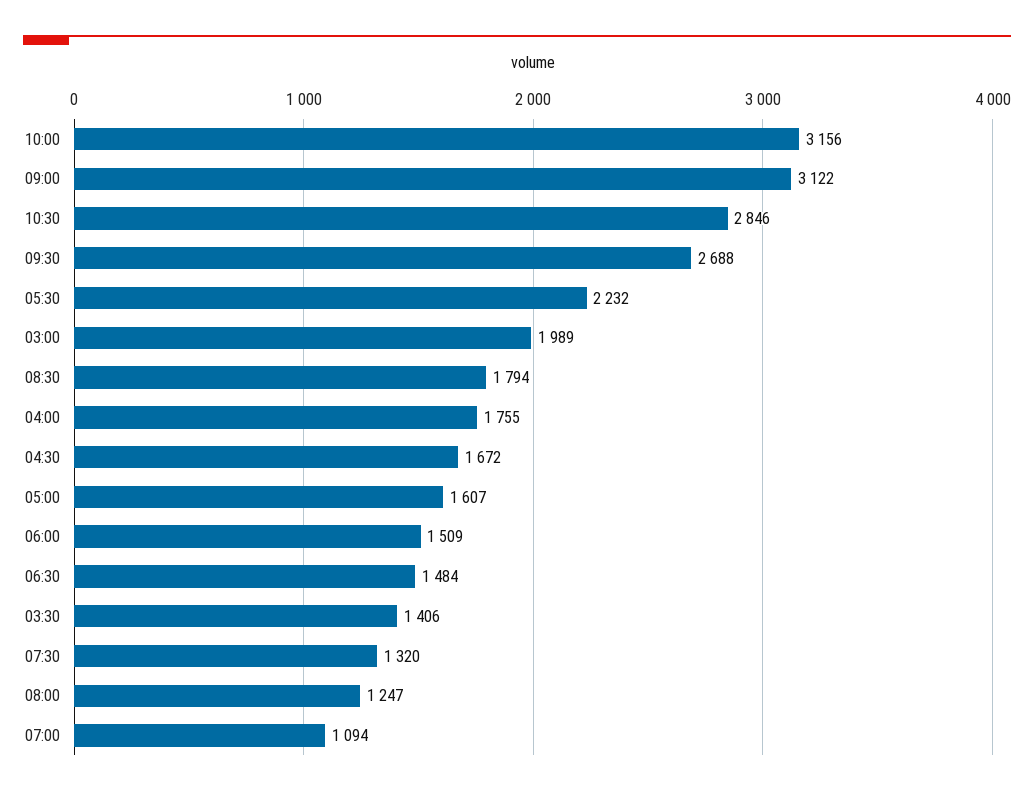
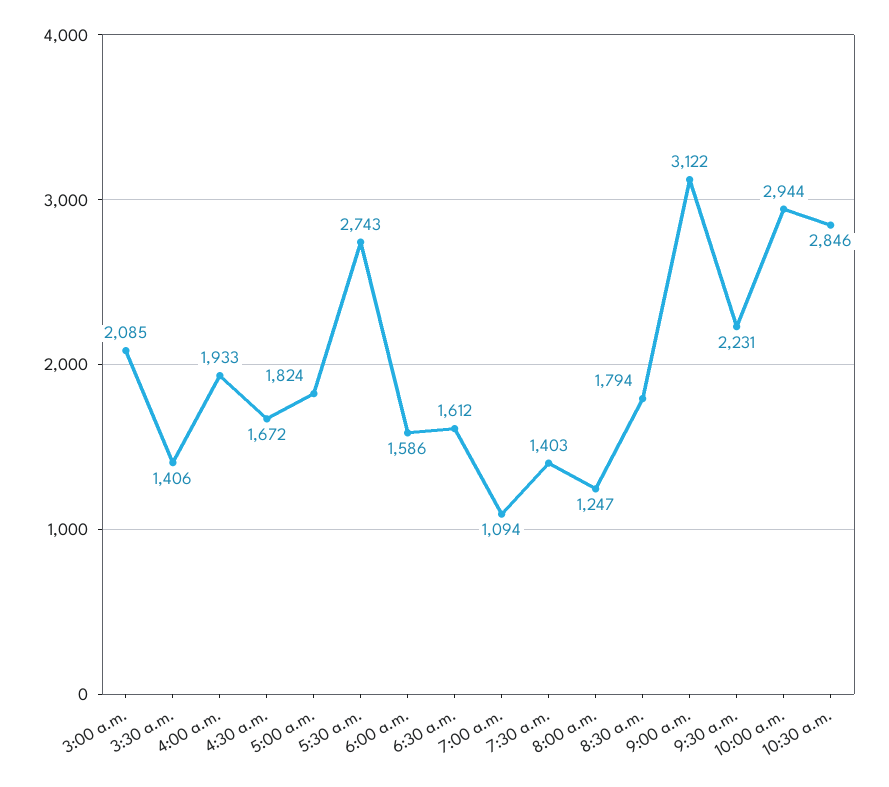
10:00: 3156 -> 2944
09:30: 2688 -> 2231
05:30: 2232 -> 2743
03:00: 1989 -> 2085
04:00: 1755 -> 1933
05:00: 1607 -> 1824
06:00: 1509 -> 1586
06:30: 1484 -> 1612
07:30: 1320 -> 1403

